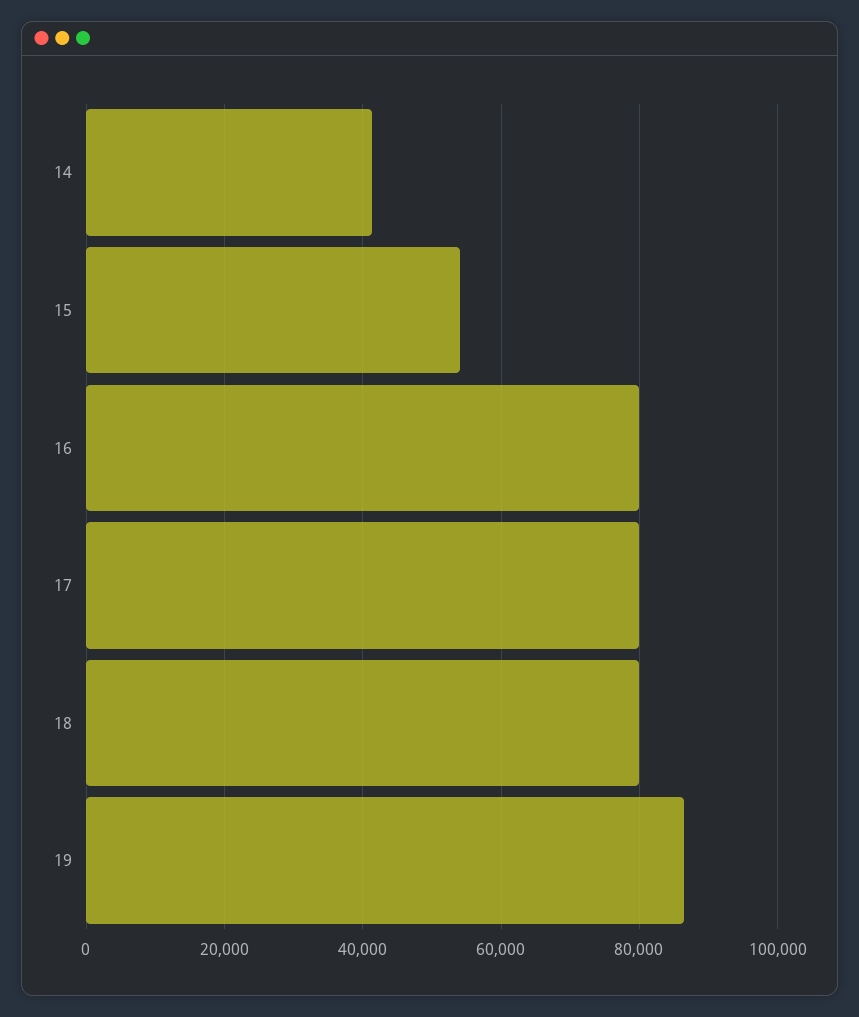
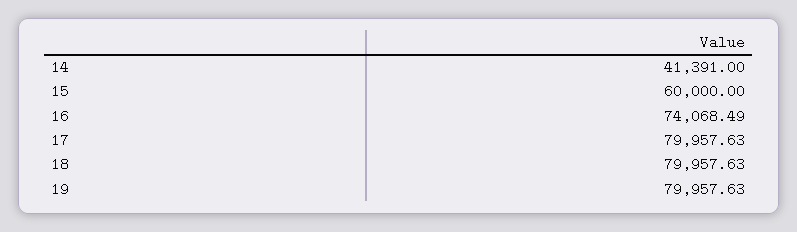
15: 54000 -> 60000
16: 80000 -> 74068.49
19: 86000 -> 79957.63

